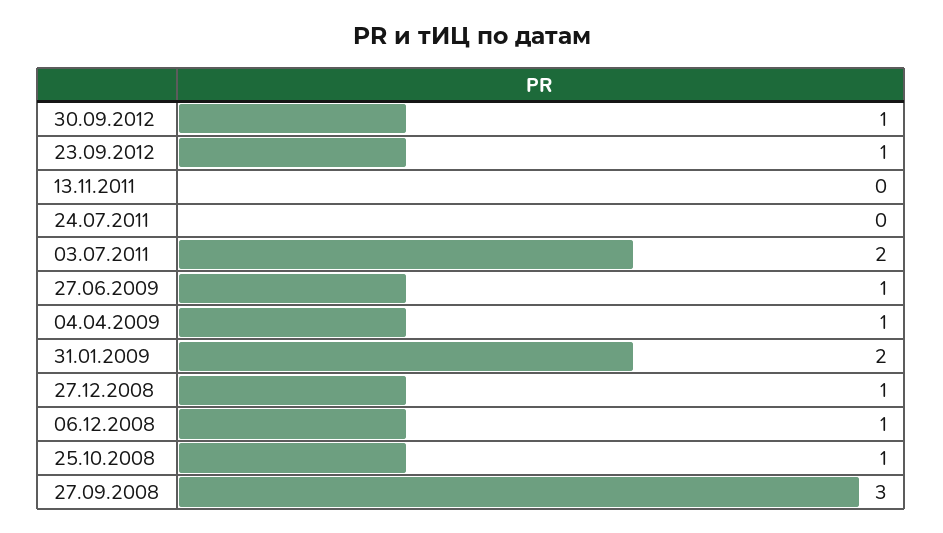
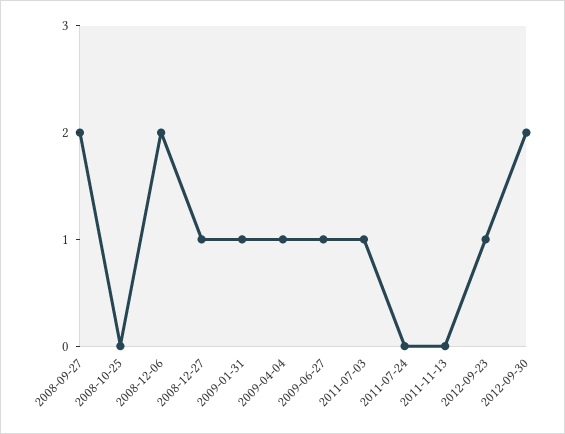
30.09.2012: 1 -> 2
03.07.2011: 2 -> 1
31.01.2009: 2 -> 1
06.12.2008: 1 -> 2
25.10.2008: 1 -> 0
27.09.2008: 3 -> 2

